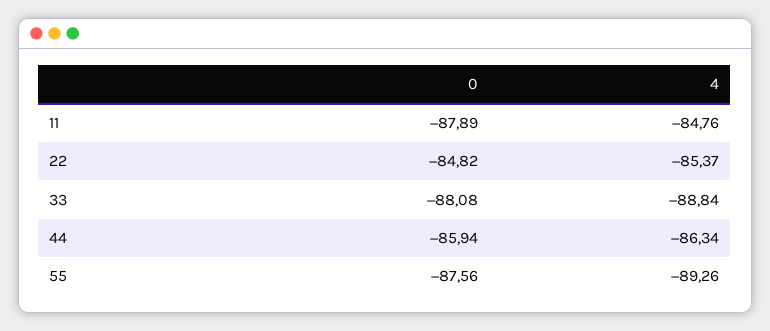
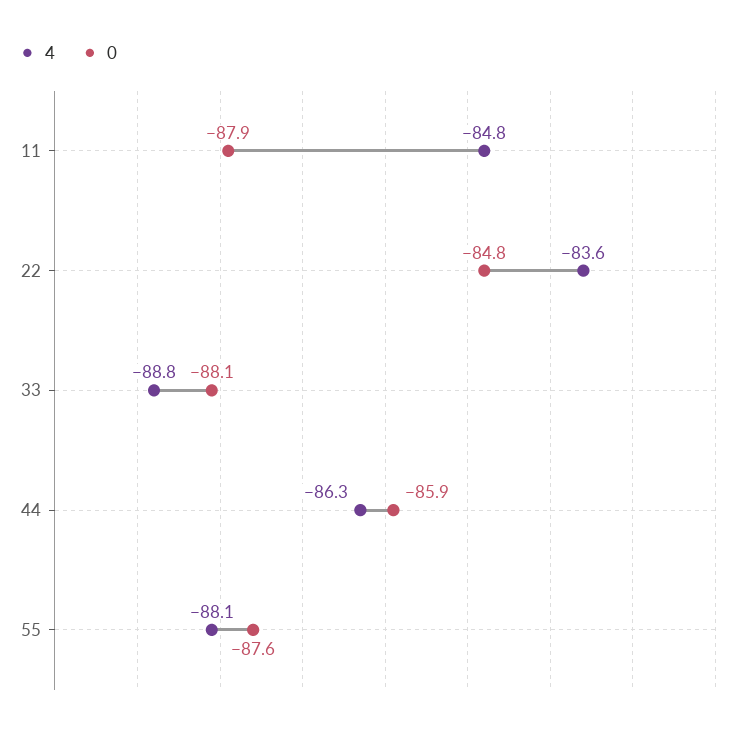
4, 22: -85.37 -> -83.6
4, 55: -89.26 -> -88.1

